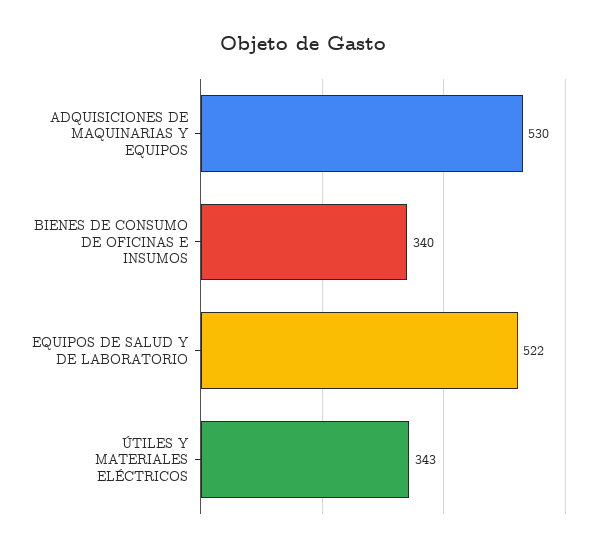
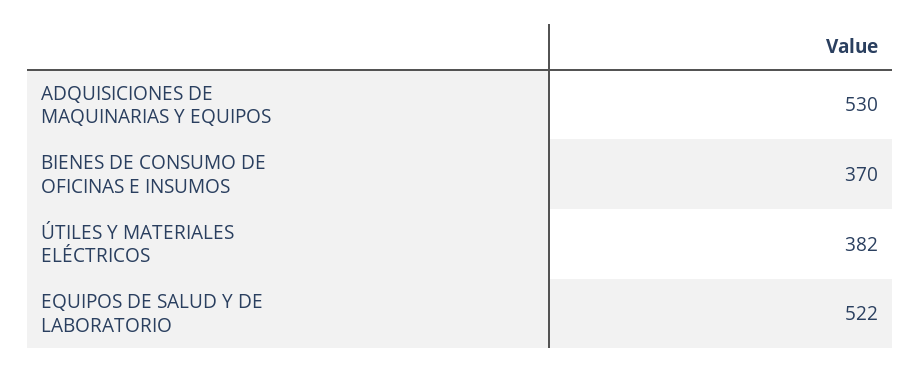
BIENES DE CONSUMO DE OFICINAS E INSUMOS: 340 -> 370
ÚTILES Y MATERIALES ELÉCTRICOS: 343 -> 382

